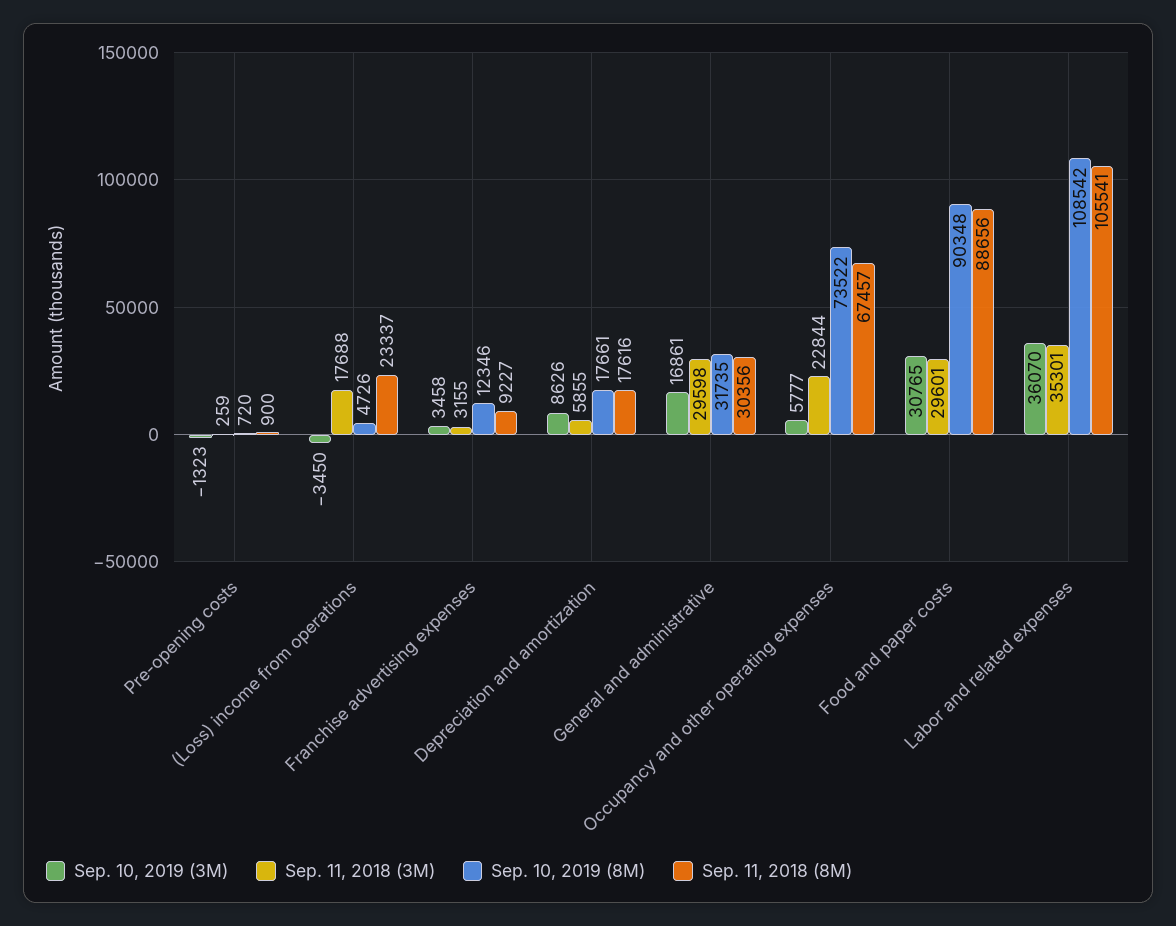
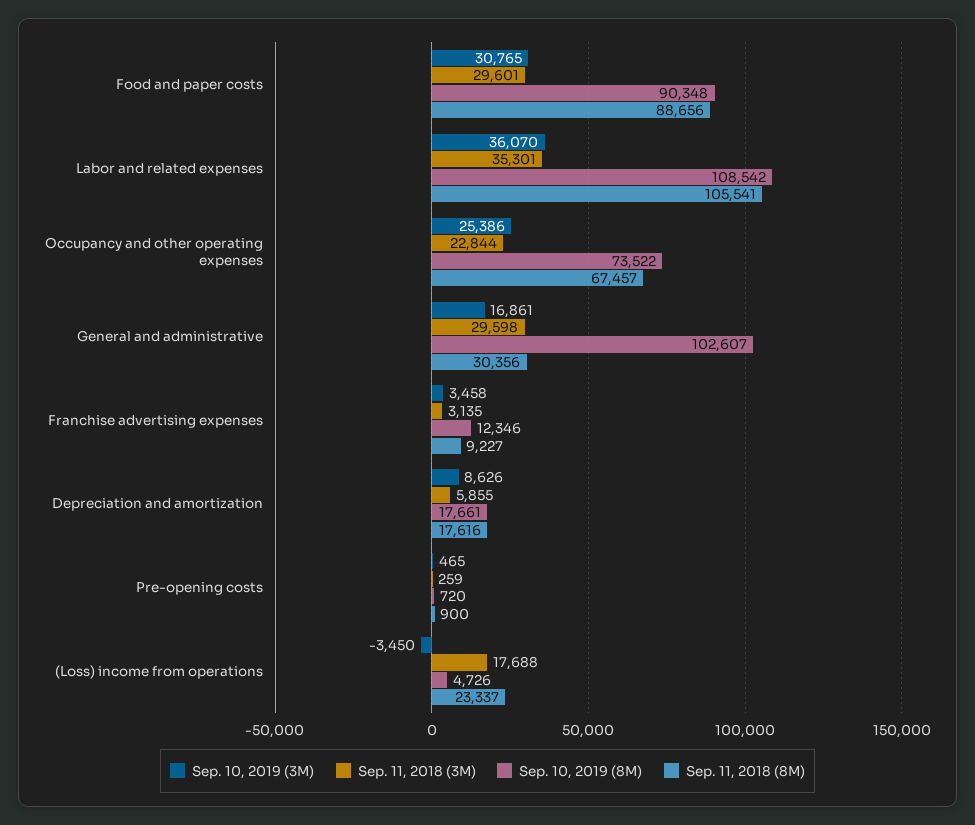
Sep. 10, 2019 (3M), Pre-opening costs: -1323 -> 465
Sep. 11, 2018 (3M), Franchise advertising expenses: 3155 -> 3135
Sep. 10, 2019 (8M), General and administrative: 31735 -> 102607
Sep. 10, 2019 (3M), Occupancy and other operating expenses: 5777 -> 25386

